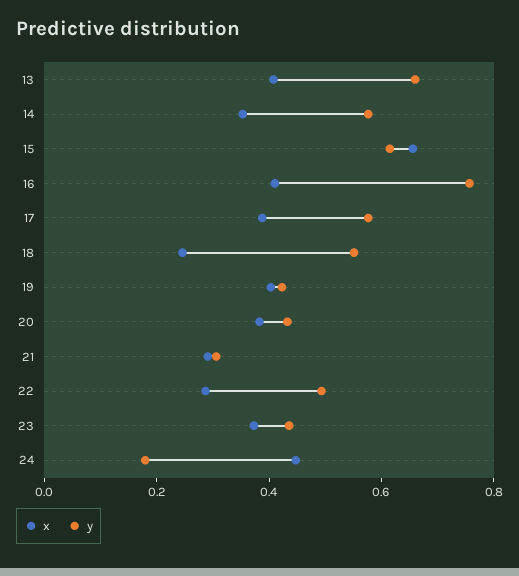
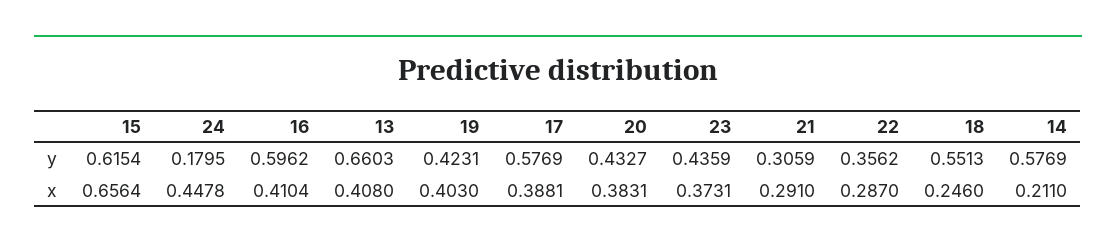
x, 14: 0.35 -> 0.211
y, 16: 0.75 -> 0.5962
y, 22: 0.5 -> 0.3562

